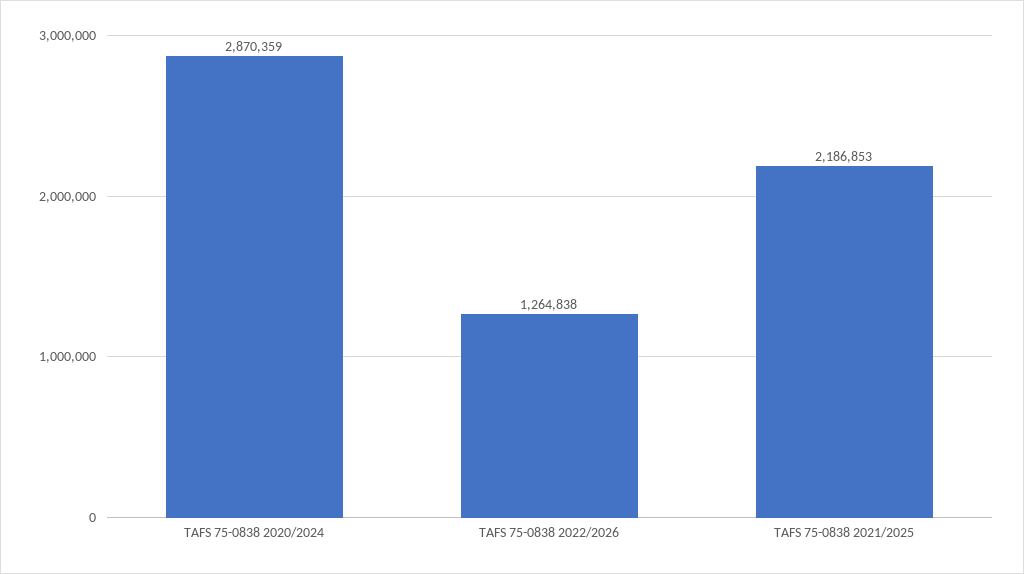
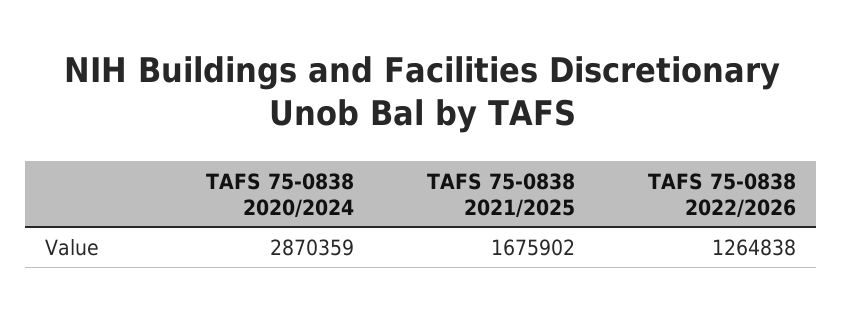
TAFS 75-0838 2021/2025: 2186853 -> 1675902

